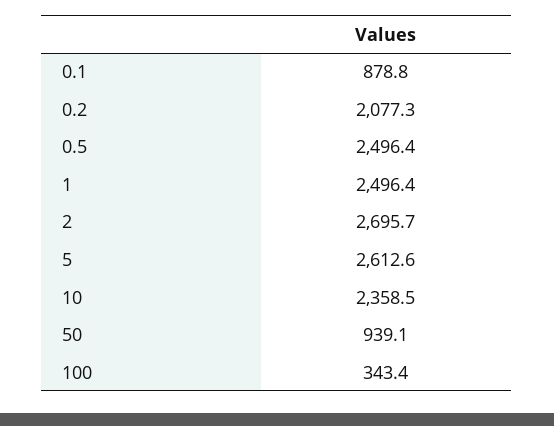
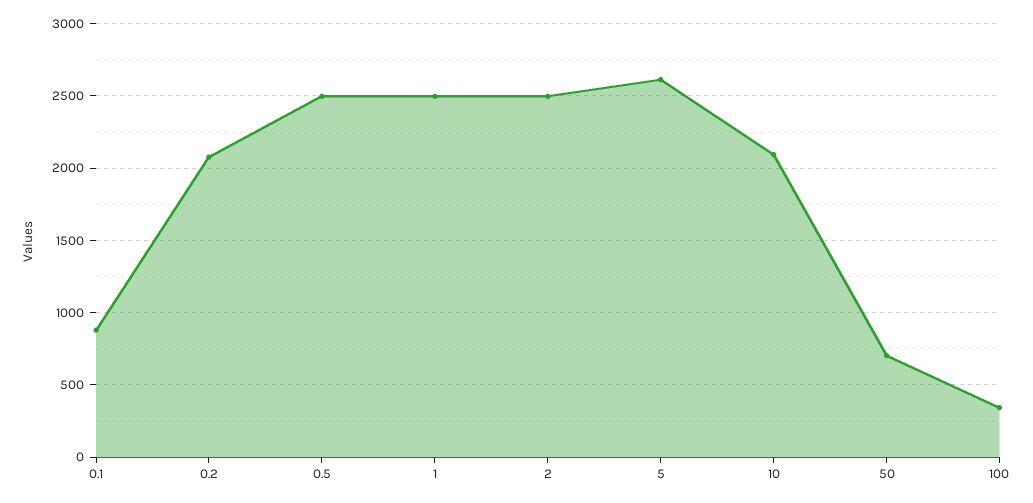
2: 2695.7 -> 2500
10: 2358.5 -> 2100
50: 939.1 -> 700

